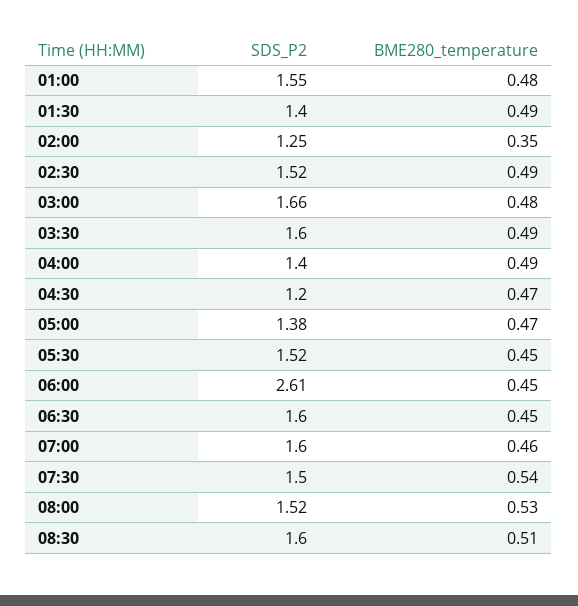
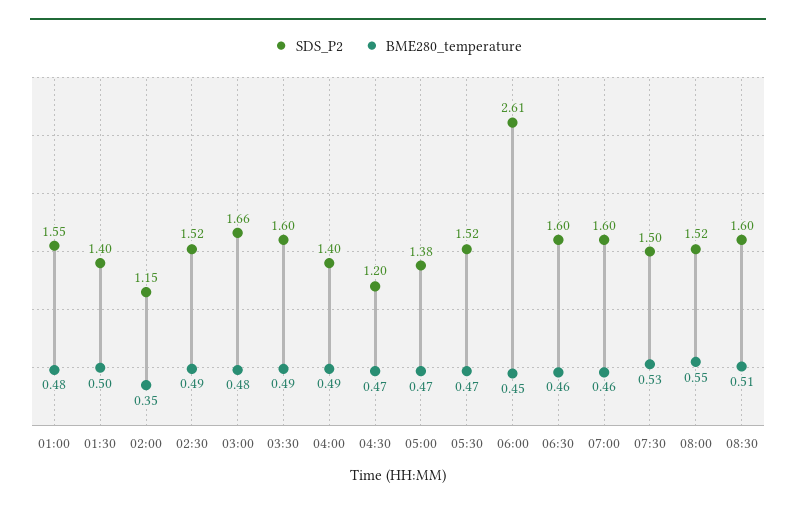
BME280_temperature, 01:30: 0.49 -> 0.5
SDS_P2, 02:00: 1.25 -> 1.15
BME280_temperature, 05:30: 0.45 -> 0.47
BME280_temperature, 06:30: 0.45 -> 0.46
BME280_temperature, 07:30: 0.54 -> 0.53
BME280_temperature, 08:00: 0.53 -> 0.55

